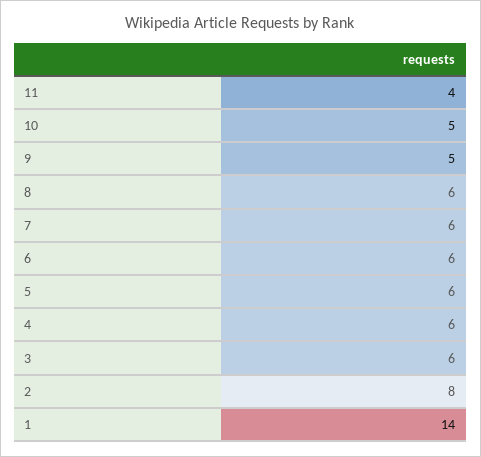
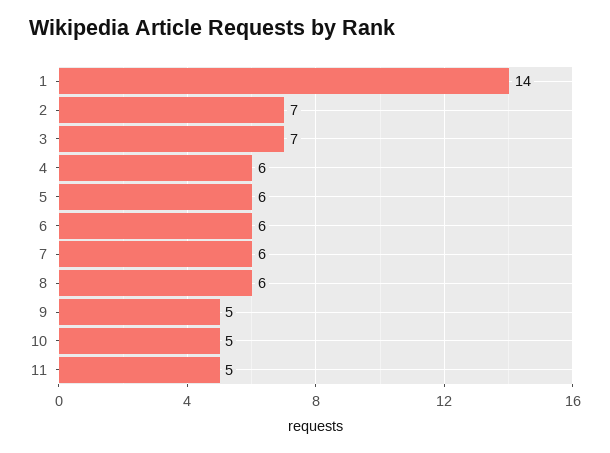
11: 4 -> 5
3: 6 -> 7
2: 8 -> 7

